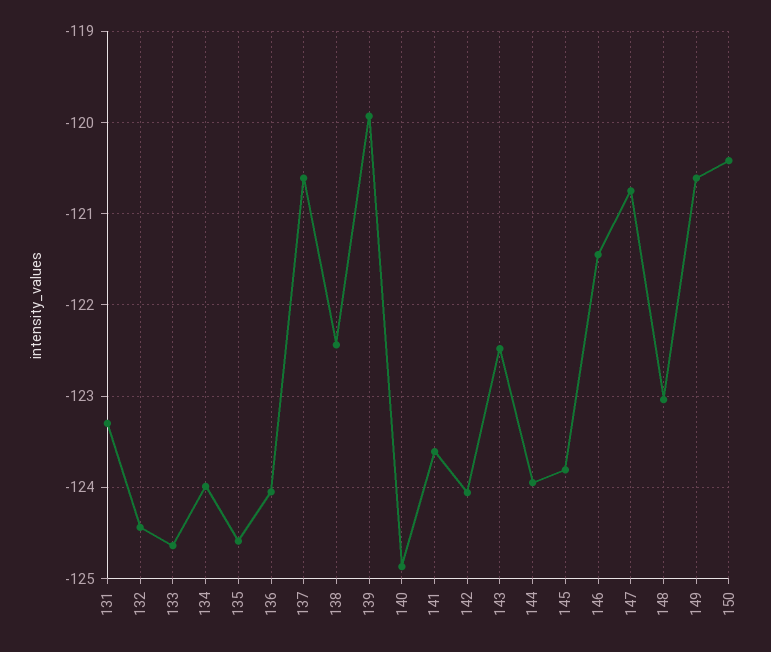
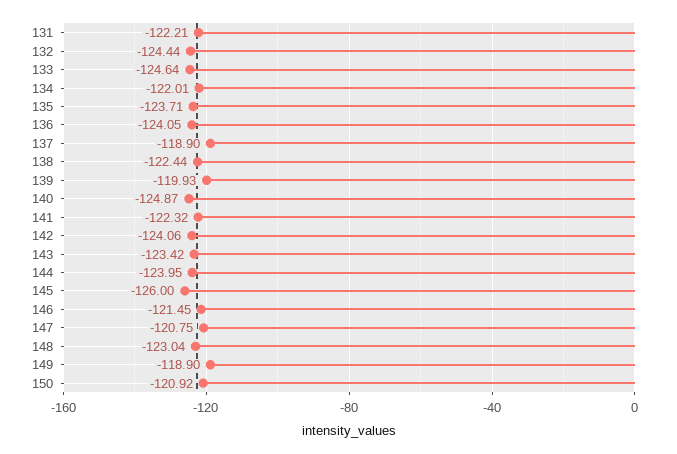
131: -123.3 -> -122.21
134: -124 -> -122.01
135: -124.6 -> -123.71
137: -120.6 -> -118.9
141: -123.6 -> -122.32
143: -122.5 -> -123.42
145: -123.8 -> -126
149: -120.6 -> -118.9
150: -120.4 -> -120.92

